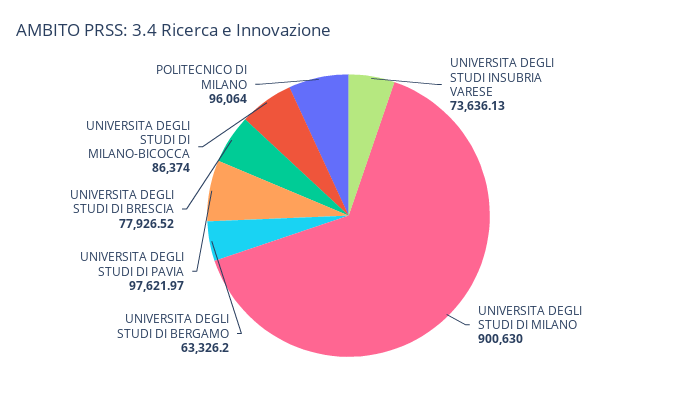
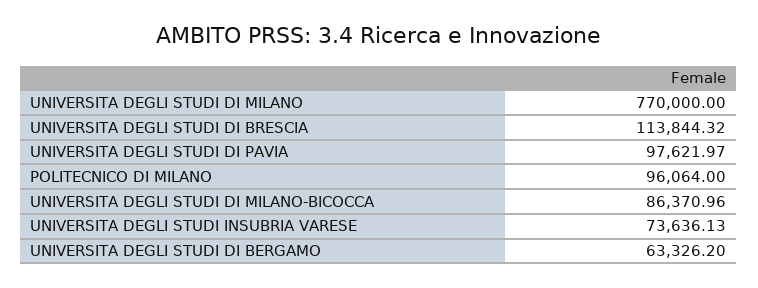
UNIVERSITA DEGLI STUDI DI MILANO: 900630 -> 770000
UNIVERSITA DEGLI STUDI DI BRESCIA: 77926.52 -> 113844.32
UNIVERSITA DEGLI STUDI DI MILANO-BICOCCA: 86374 -> 86370.96

